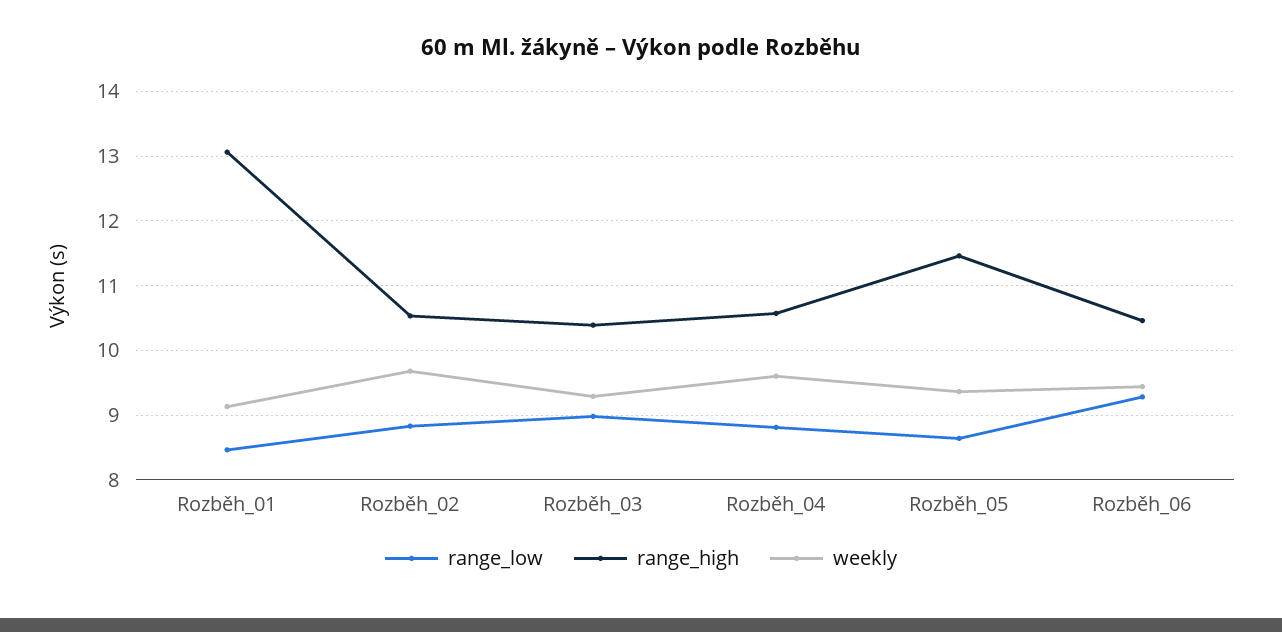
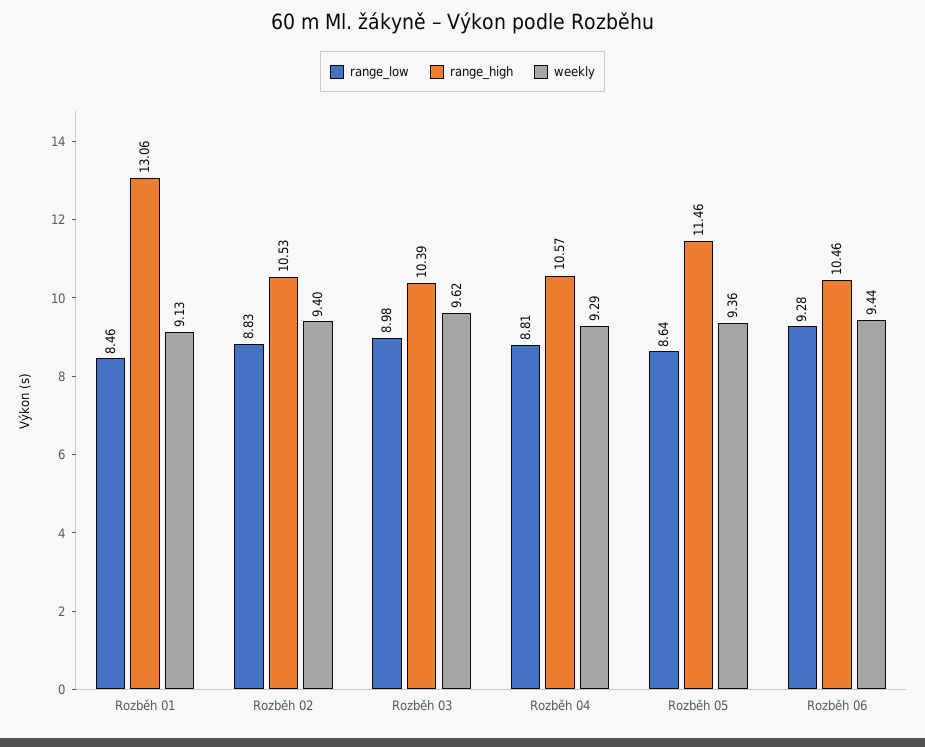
weekly, Rozběh_02: 9.7 -> 9.4
weekly, Rozběh_03: 9.3 -> 9.62
weekly, Rozběh_04: 9.6 -> 9.29

